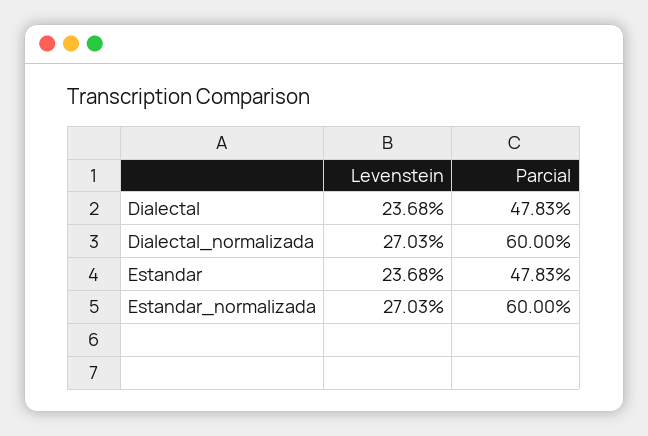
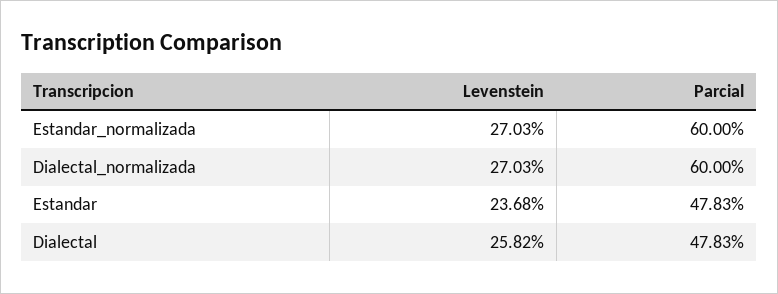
Levenstein, Dialectal: 23.68 -> 25.82

